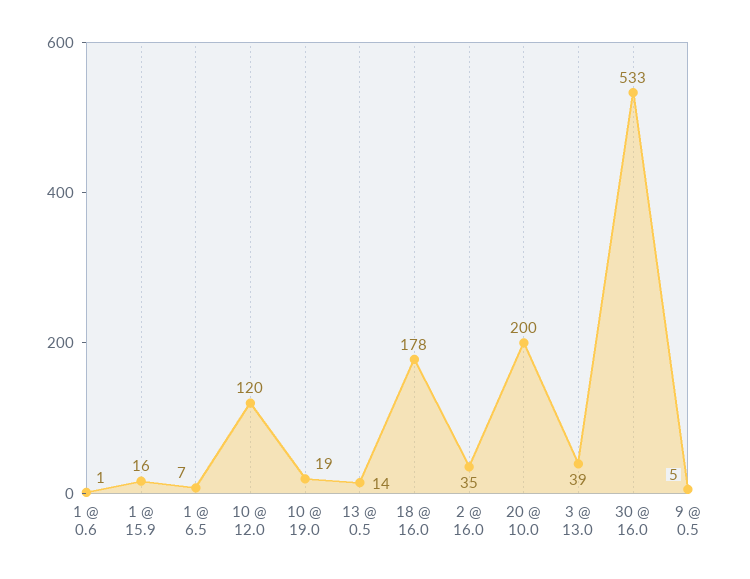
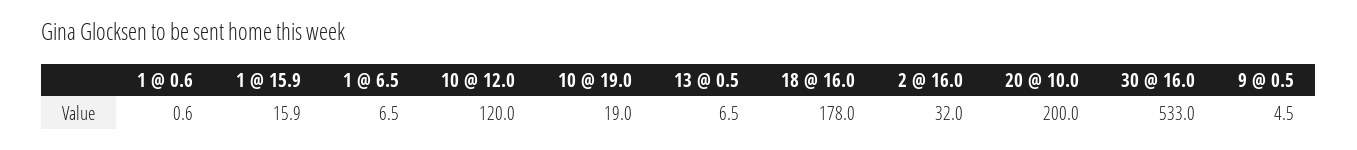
13 @ 0.5: 14 -> 6.5
2 @ 16.0: 35 -> 32
3 @ 13.0: 39 -> none

